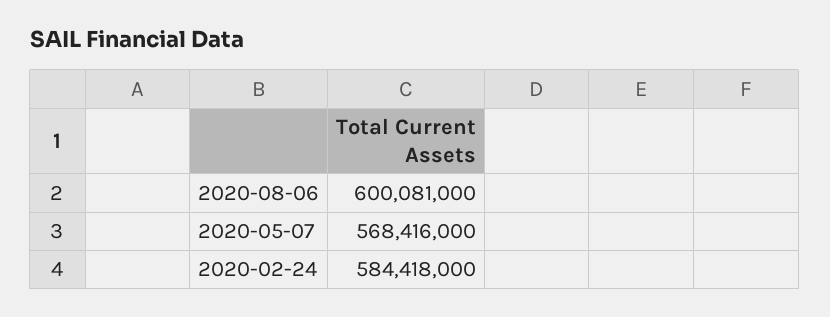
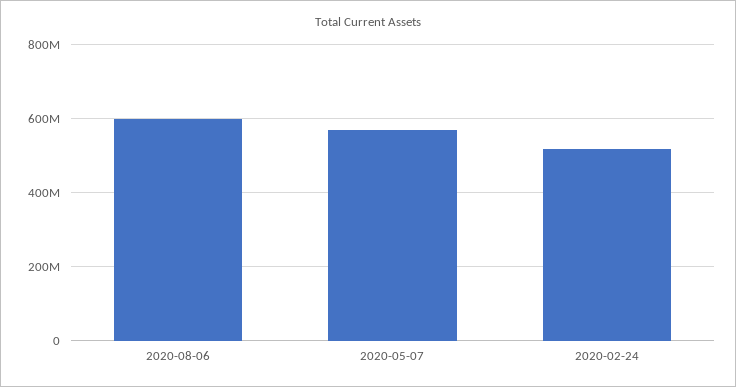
2020-02-24: 584418000 -> 520000000

